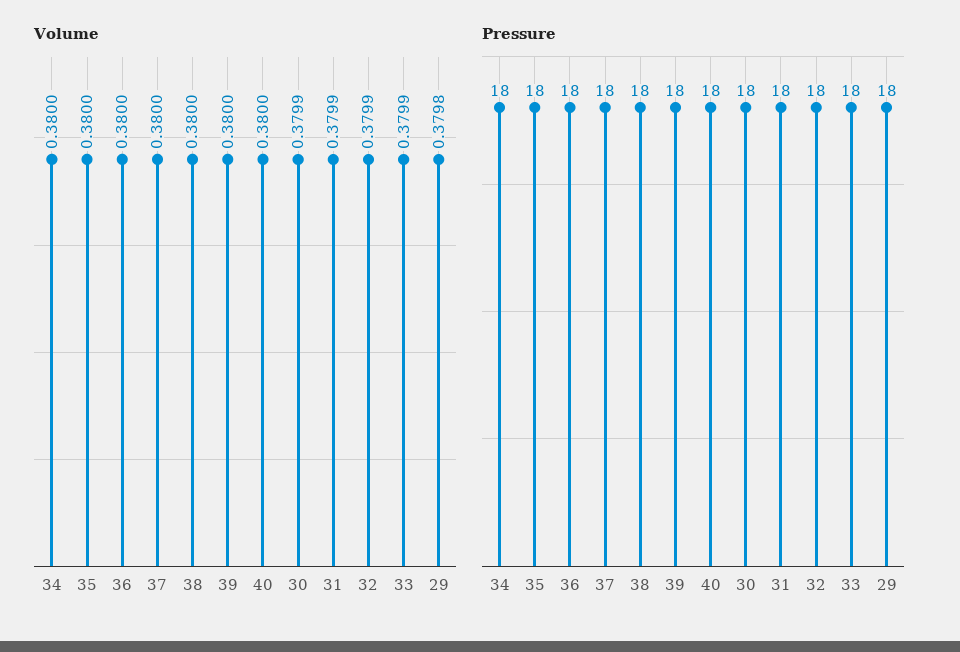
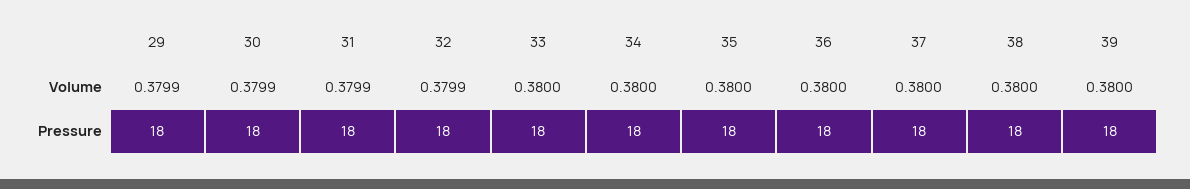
Volume, 40: 0.38 -> none
Volume, 33: 0.3799 -> 0.38
Volume, 29: 0.3798 -> 0.3799
Pressure, 40: 18 -> none

